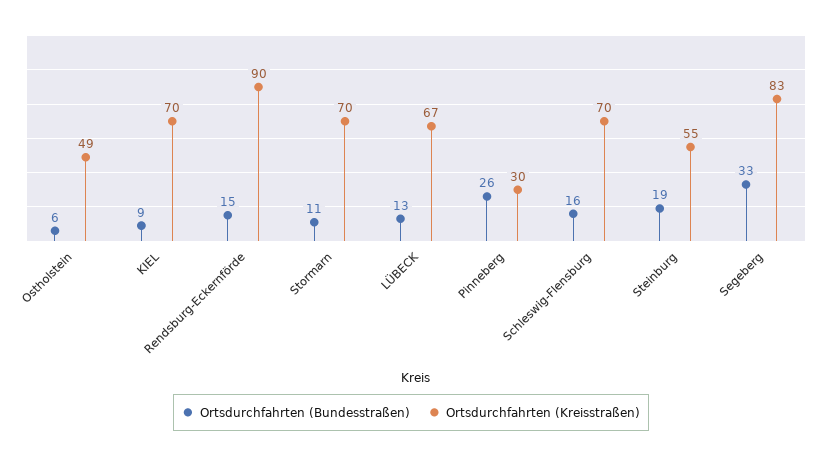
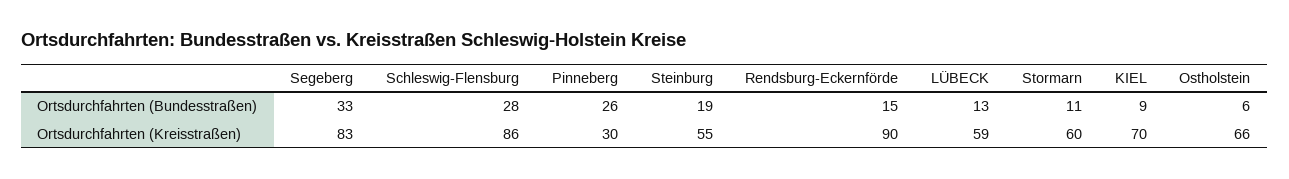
Ortsdurchfahrten (Kreisstraßen), Ostholstein: 49 -> 66
Ortsdurchfahrten (Kreisstraßen), Stormarn: 70 -> 60
Ortsdurchfahrten (Kreisstraßen), LÜBECK: 67 -> 59
Ortsdurchfahrten (Bundesstraßen), Schleswig-Flensburg: 16 -> 28
Ortsdurchfahrten (Kreisstraßen), Schleswig-Flensburg: 70 -> 86

